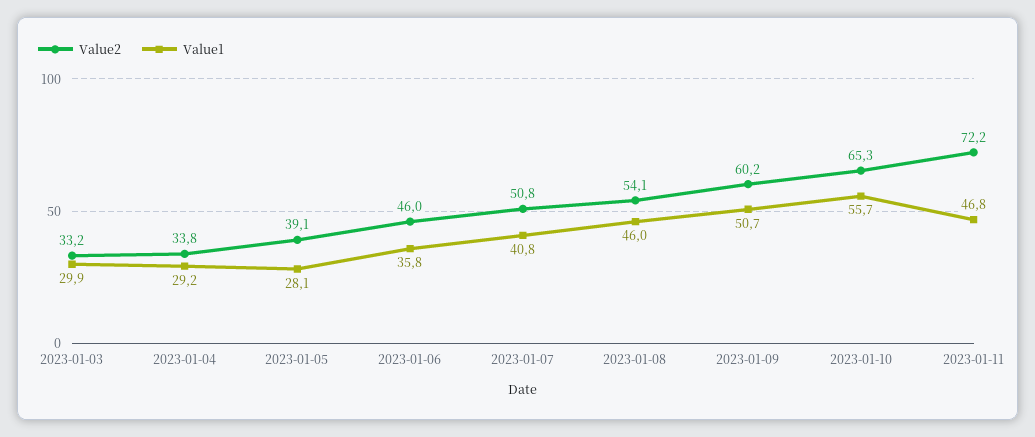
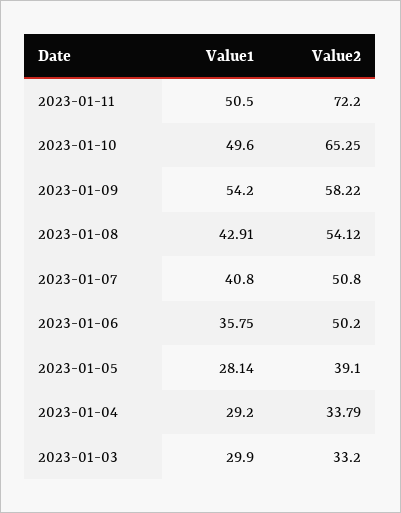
Value2, 2023-01-06: 46 -> 50.2
Value1, 2023-01-08: 46 -> 42.91
Value2, 2023-01-09: 60.2 -> 58.22
Value1, 2023-01-09: 50.7 -> 54.2
Value1, 2023-01-10: 55.7 -> 49.6
Value1, 2023-01-11: 46.8 -> 50.5

